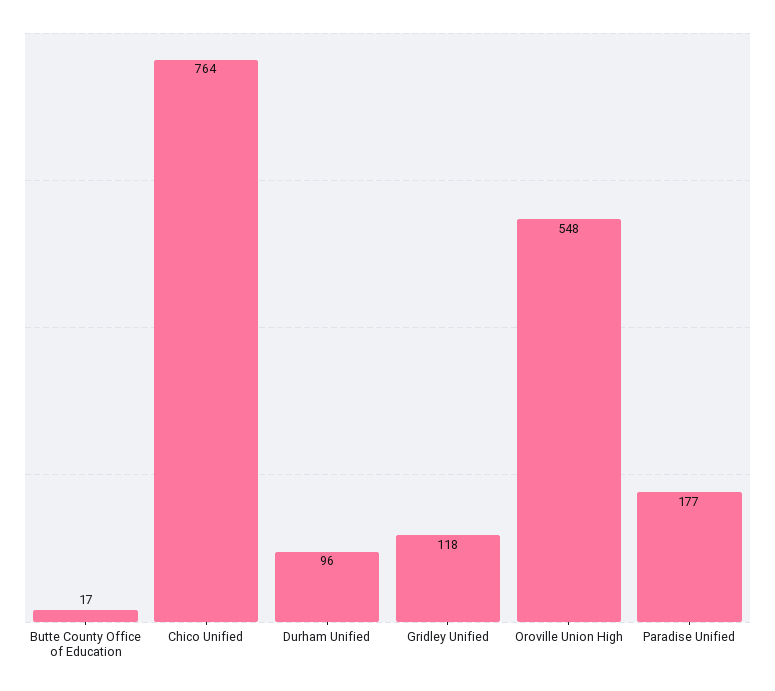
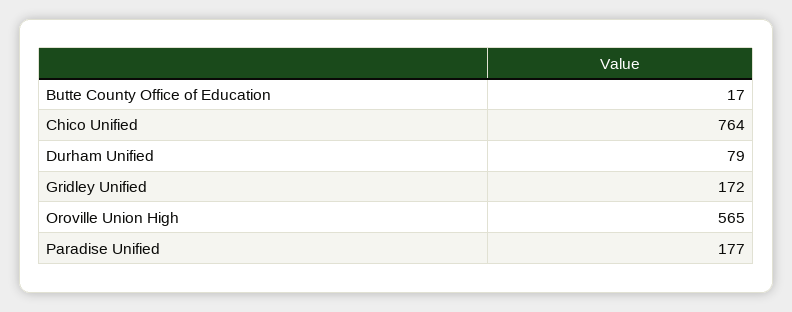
Durham Unified: 96 -> 79
Gridley Unified: 118 -> 172
Oroville Union High: 548 -> 565

